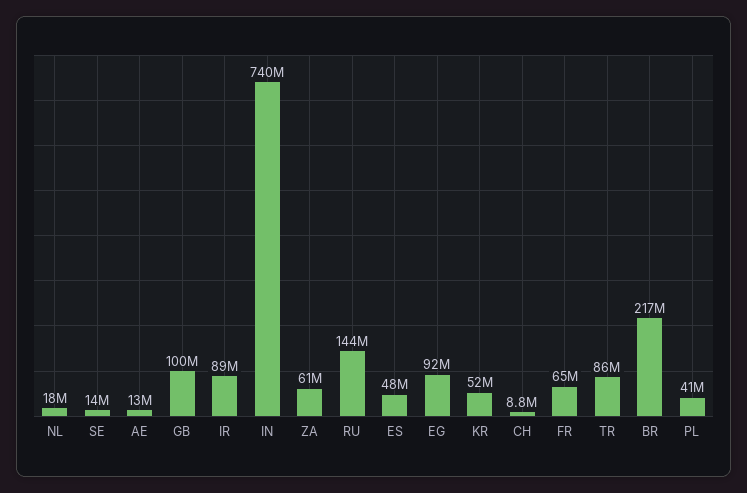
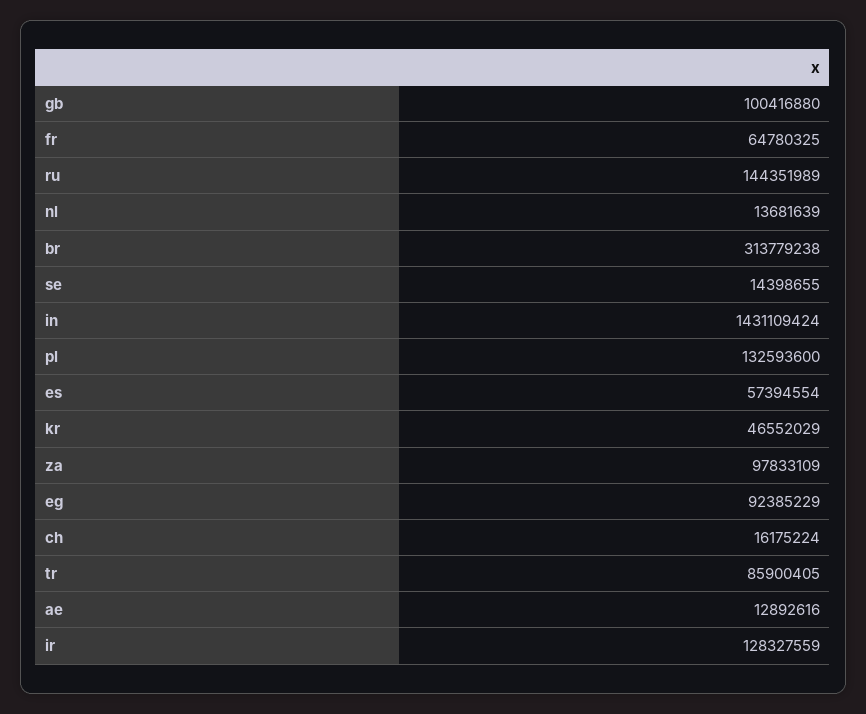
NL: 18000000 -> 13681639
IR: 89000000 -> 128327559
IN: 740000000 -> 1431109424
ZA: 61000000 -> 97833109
ES: 48000000 -> 57394554
KR: 52000000 -> 46552029
CH: 8800000 -> 16175224
BR: 217000000 -> 313779238
PL: 41000000 -> 132593600

